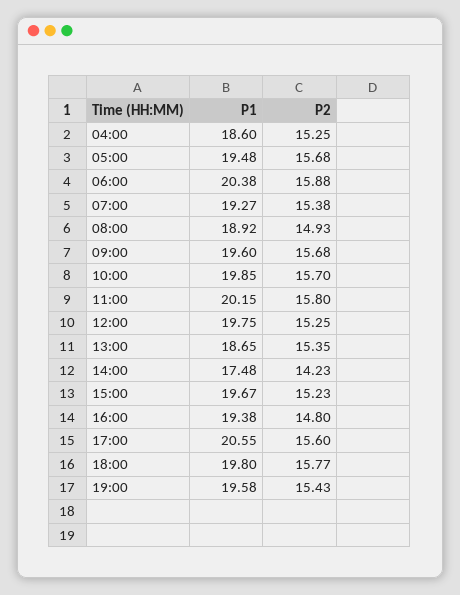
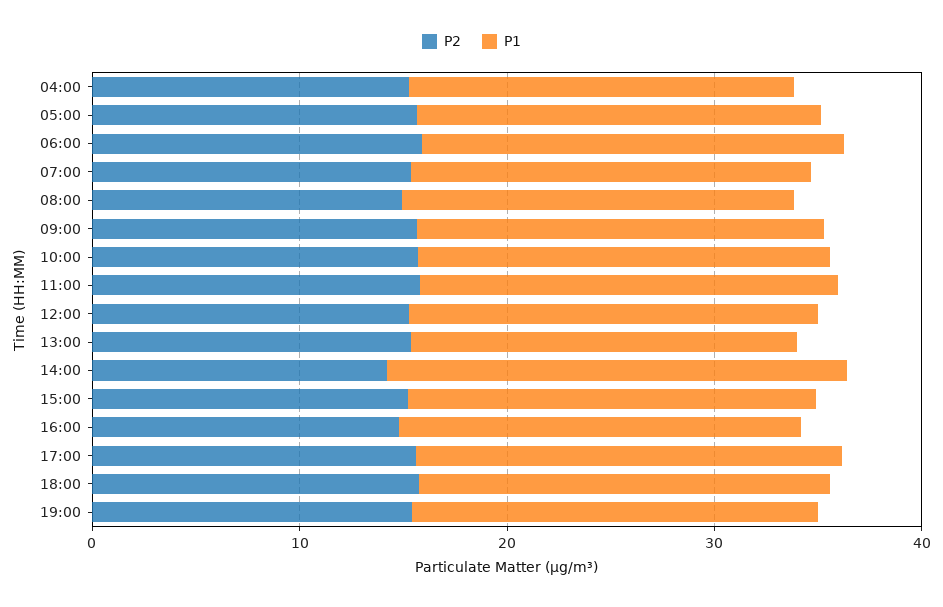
P1, 14:00: 17.48 -> 22

